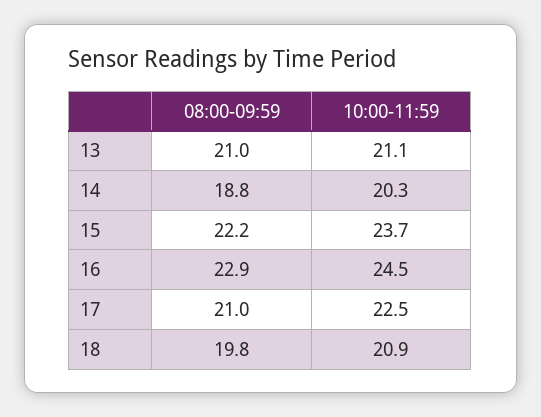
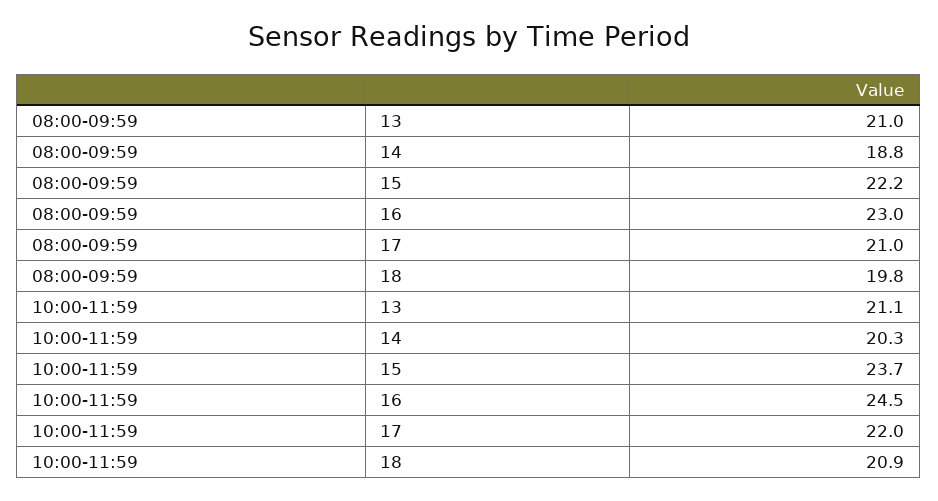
08:00-09:59, 16: 22.9 -> 23
10:00-11:59, 17: 22.5 -> 22

